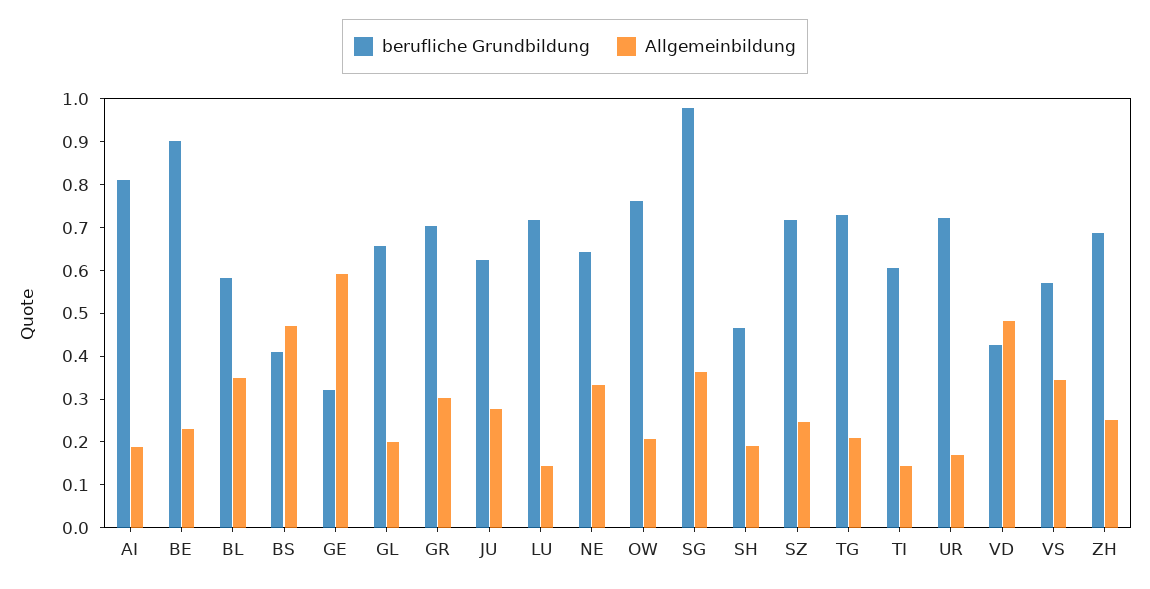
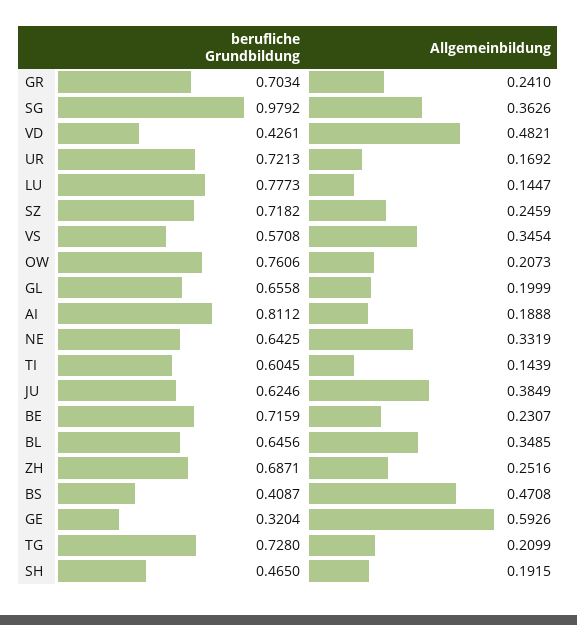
berufliche Grundbildung, BE: 0.9 -> 0.7159
berufliche Grundbildung, BL: 0.58 -> 0.6456
Allgemeinbildung, GR: 0.3 -> 0.241
Allgemeinbildung, JU: 0.28 -> 0.3849
berufliche Grundbildung, LU: 0.72 -> 0.7773

